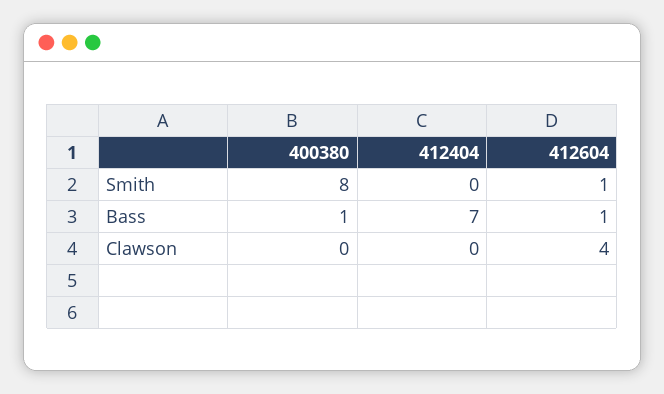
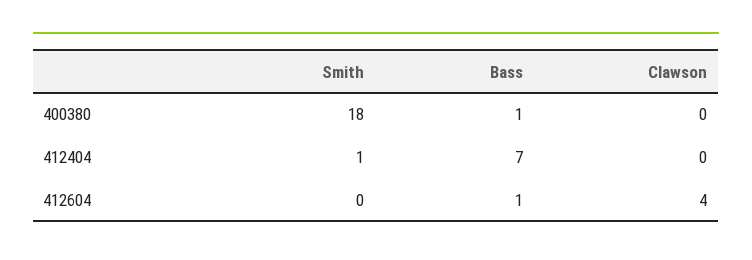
400380, Smith: 8 -> 18
412404, Smith: 0 -> 1
412604, Smith: 1 -> 0

